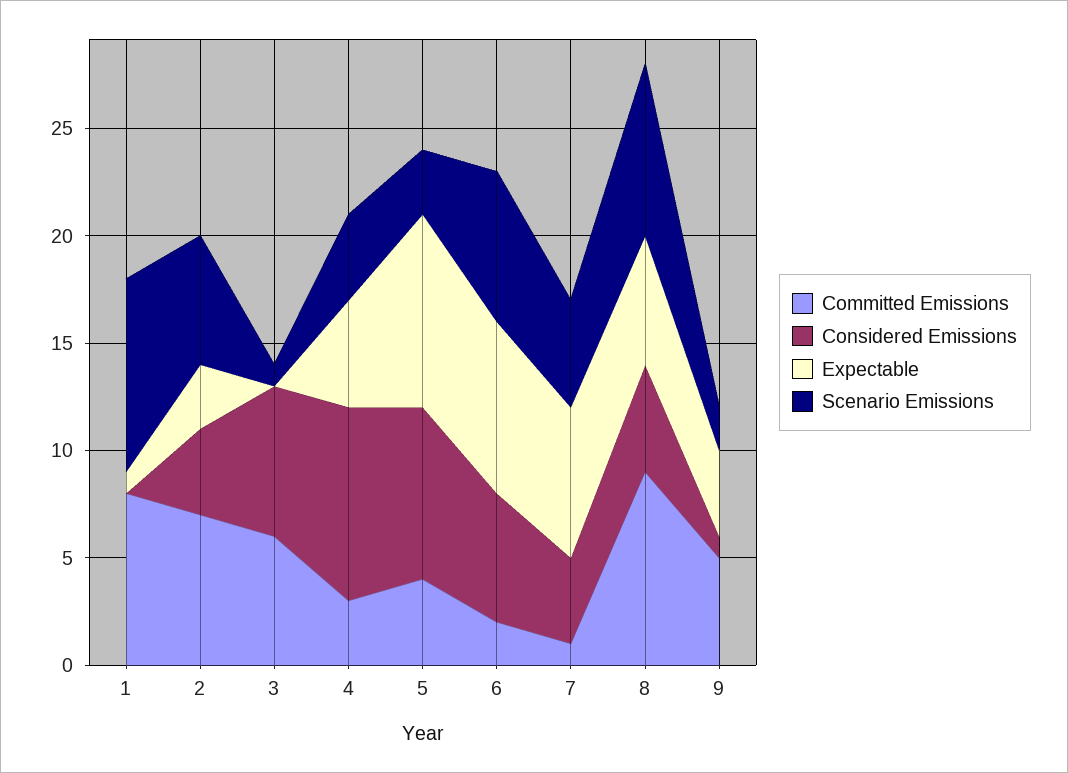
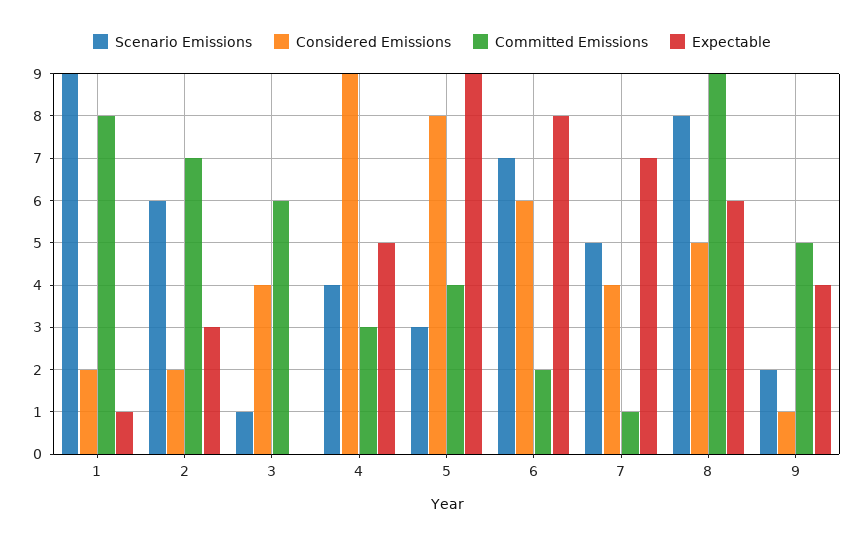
Considered Emissions, 1: 0 -> 2
Considered Emissions, 2: 4 -> 2
Considered Emissions, 3: 7 -> 4

